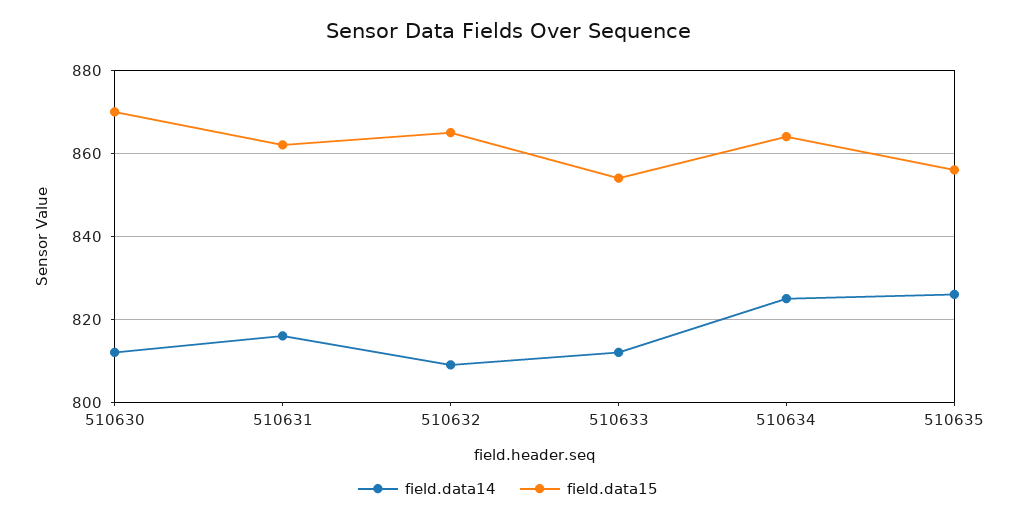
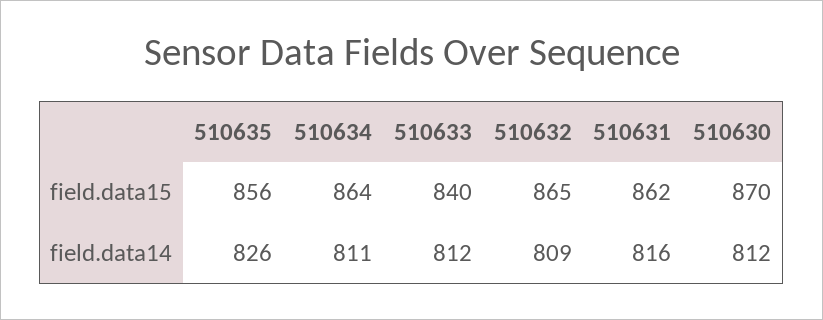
field.data15, 510633: 855 -> 840
field.data14, 510634: 825 -> 811

